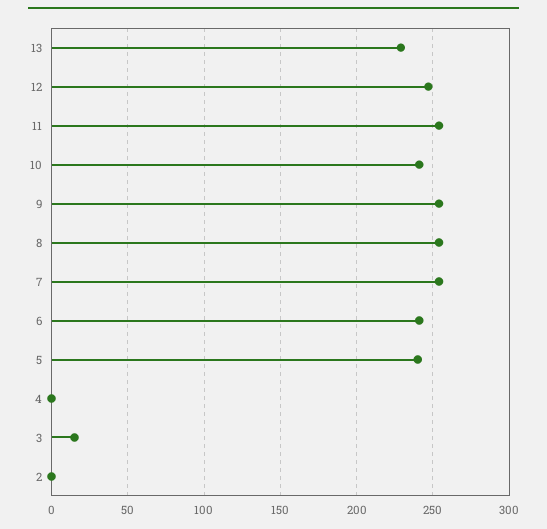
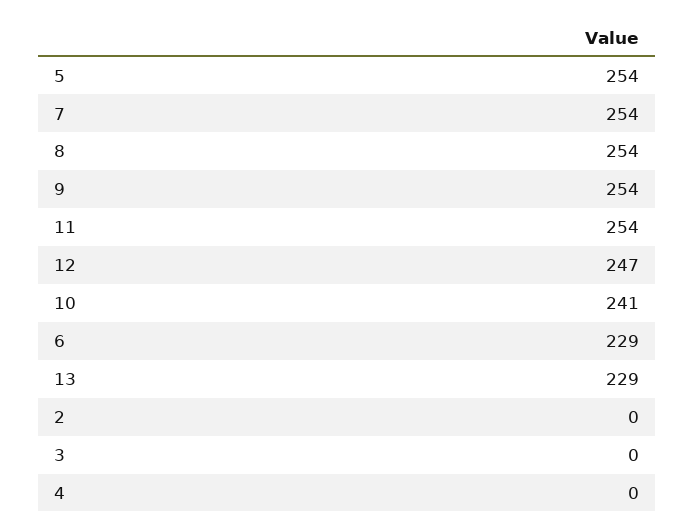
6: 240 -> 229
5: 240 -> 254
3: 15 -> 0

